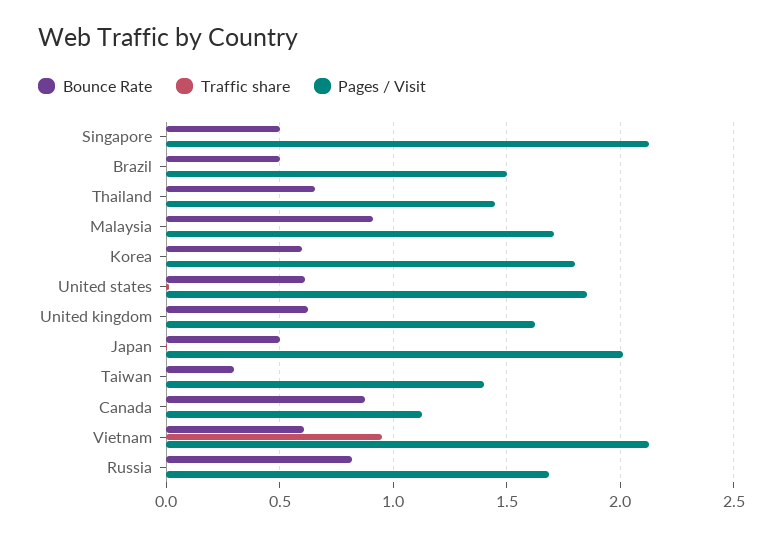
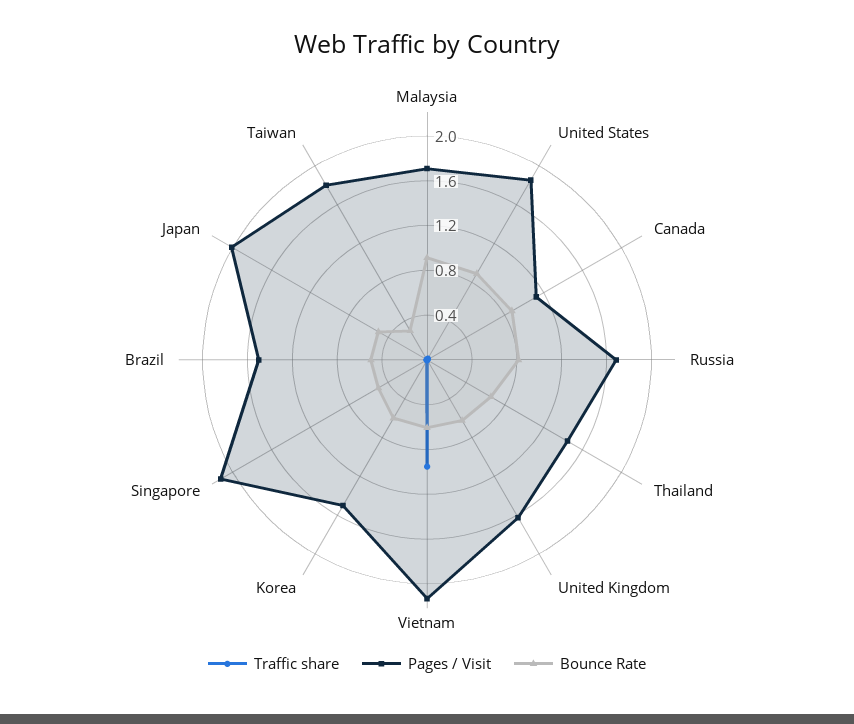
Pages / Visit, Korea: 1.8 -> 1.5
Bounce Rate, United states: 0.6 -> 0.9
Pages / Visit, Taiwan: 1.4 -> 1.8

